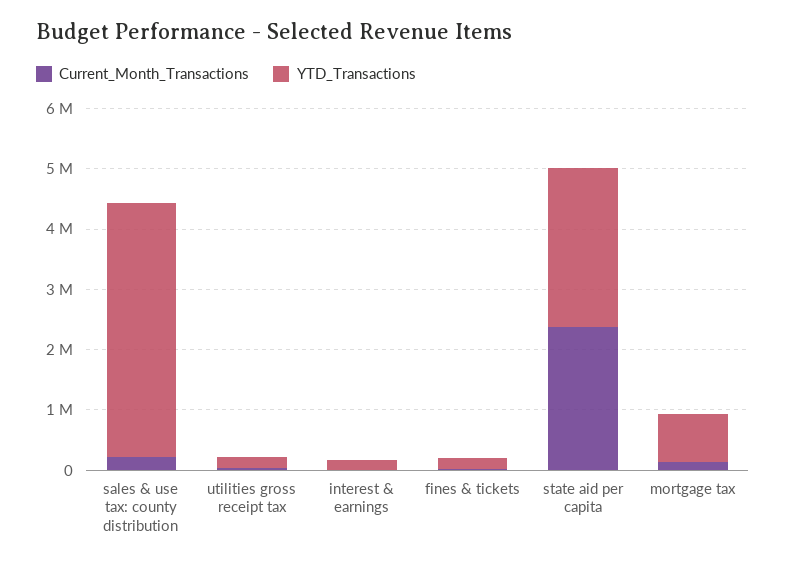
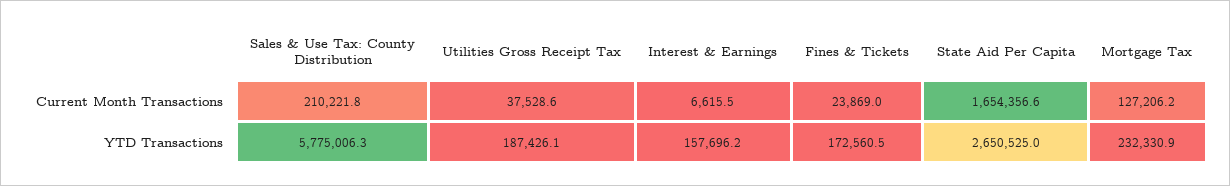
YTD_Transactions, sales & use tax: county distribution: 4200000 -> 5775006.3
Current_Month_Transactions, state aid per capita: 2400000 -> 1654356.6
YTD_Transactions, mortgage tax: 800000 -> 232330.9

